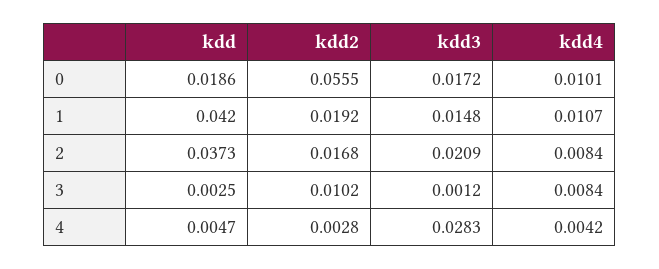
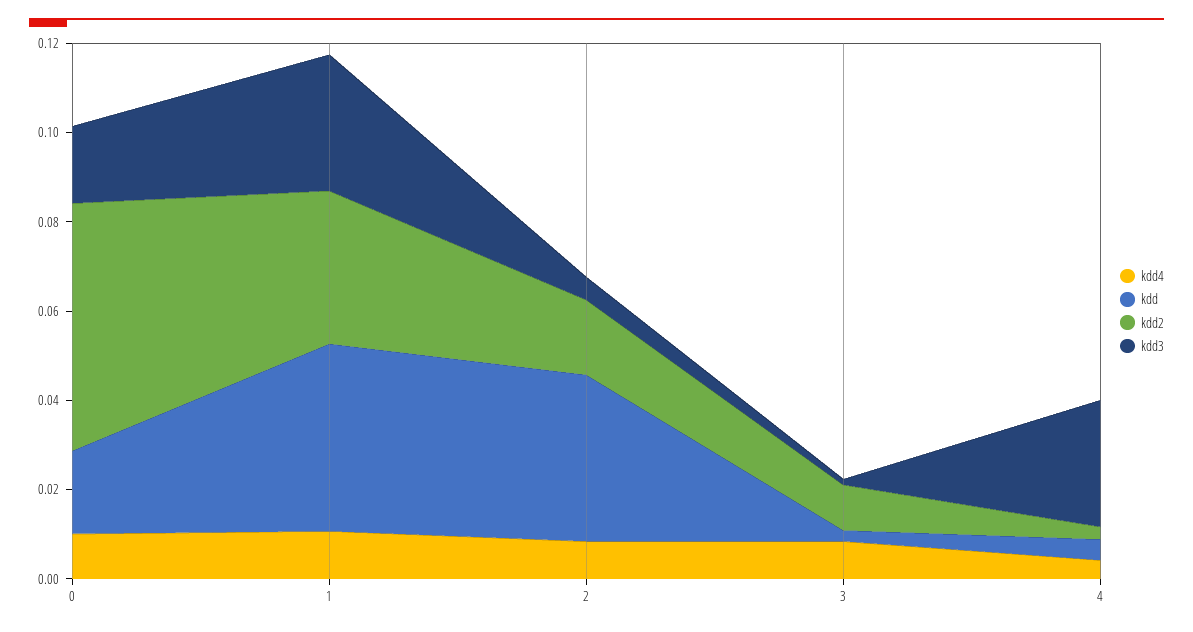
kdd2, 1: 0.0192 -> 0.035
kdd3, 1: 0.0148 -> 0.03
kdd3, 2: 0.0209 -> 0.005

